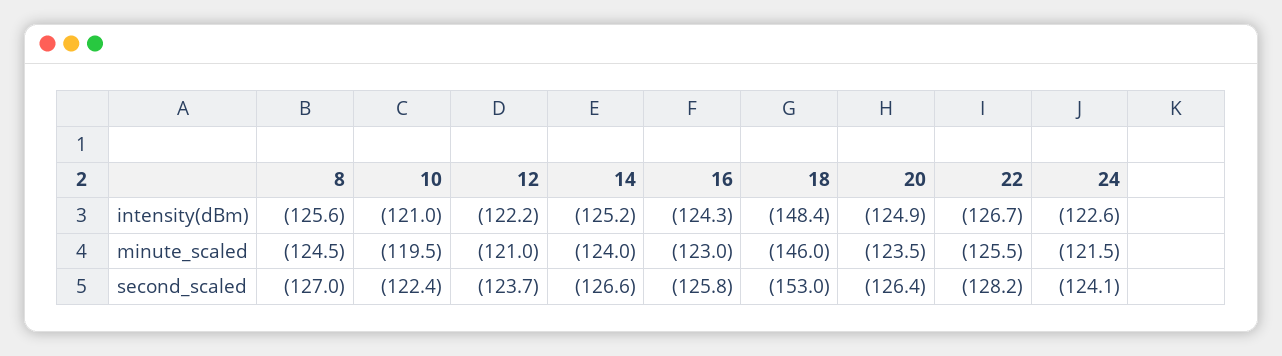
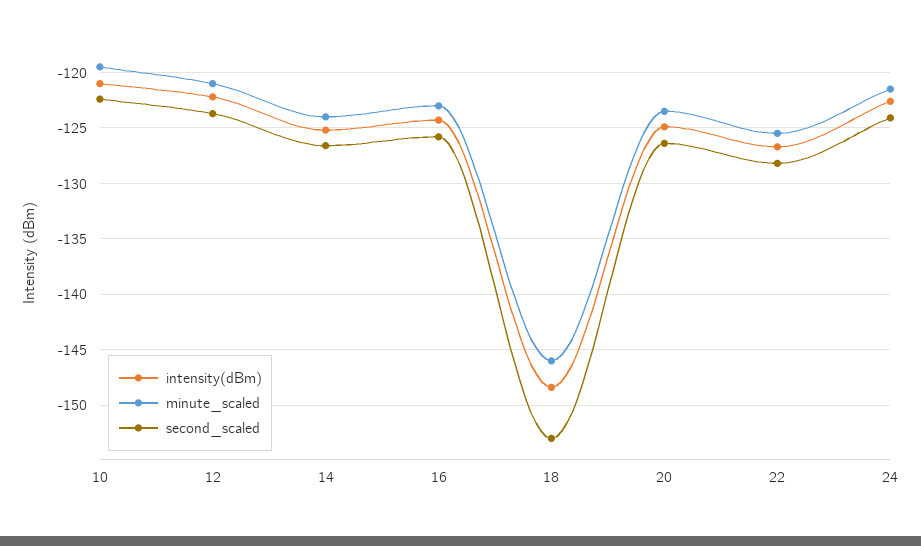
intensity(dBm), 8: -125.6 -> none
minute_scaled, 8: -124.5 -> none
second_scaled, 8: -127 -> none

